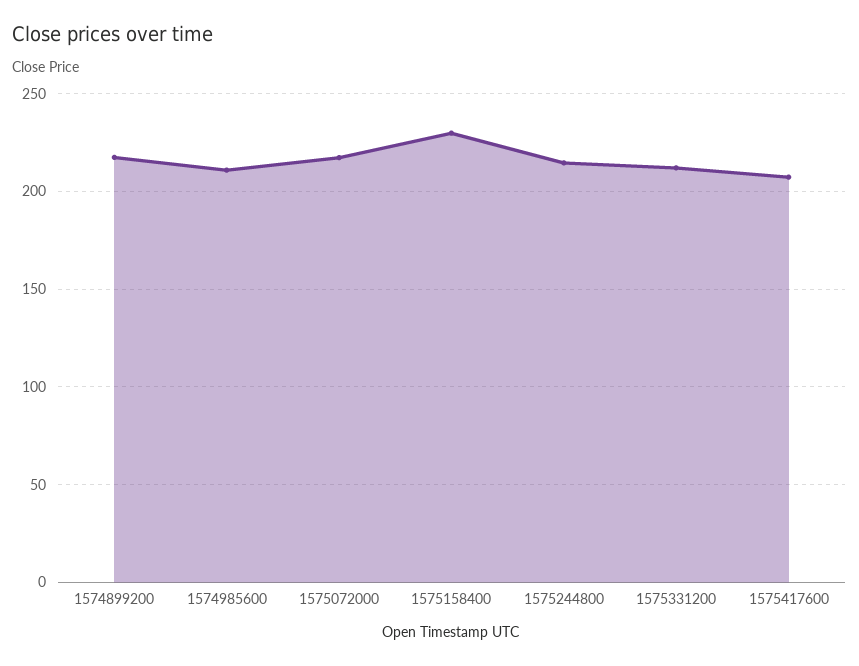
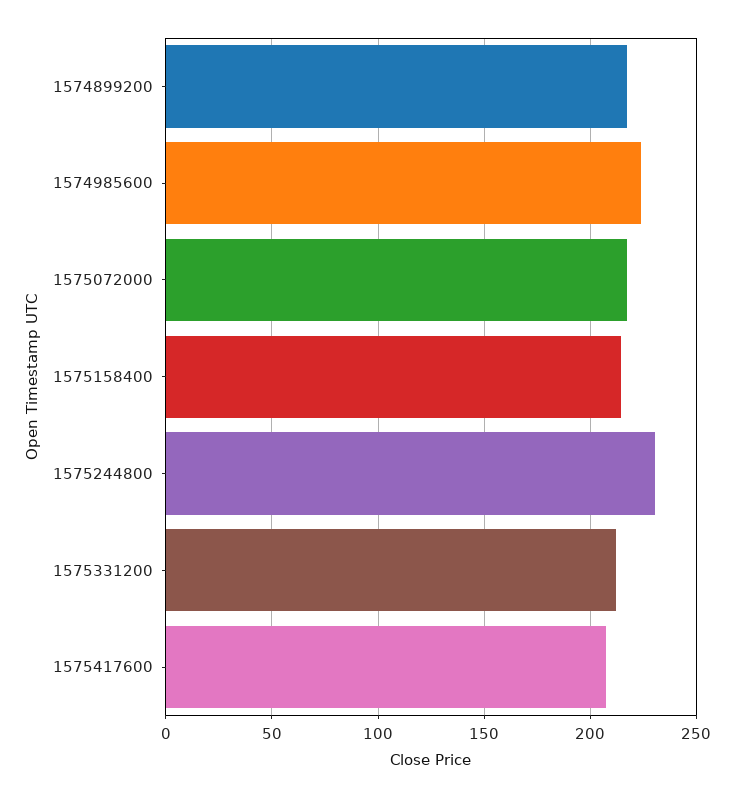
1574985600: 210 -> 225
1575158400: 230 -> 215
1575244800: 215 -> 230

